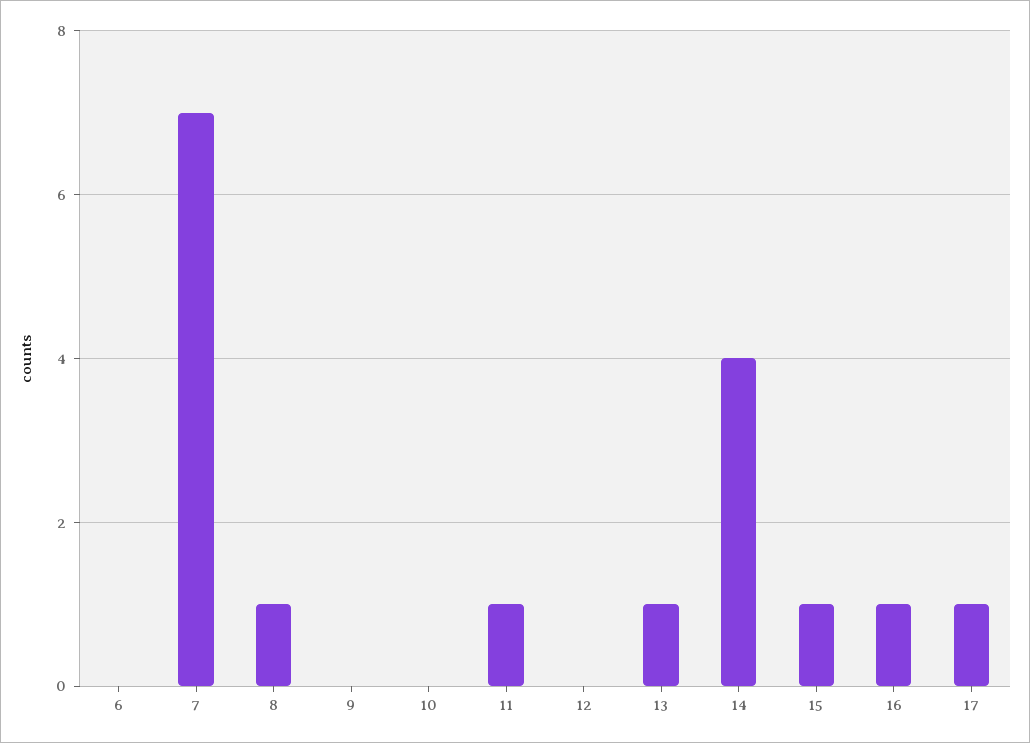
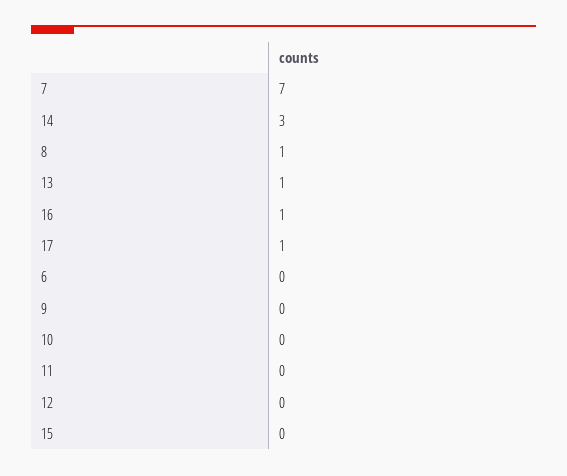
11: 1 -> 0
14: 4 -> 3
15: 1 -> 0

